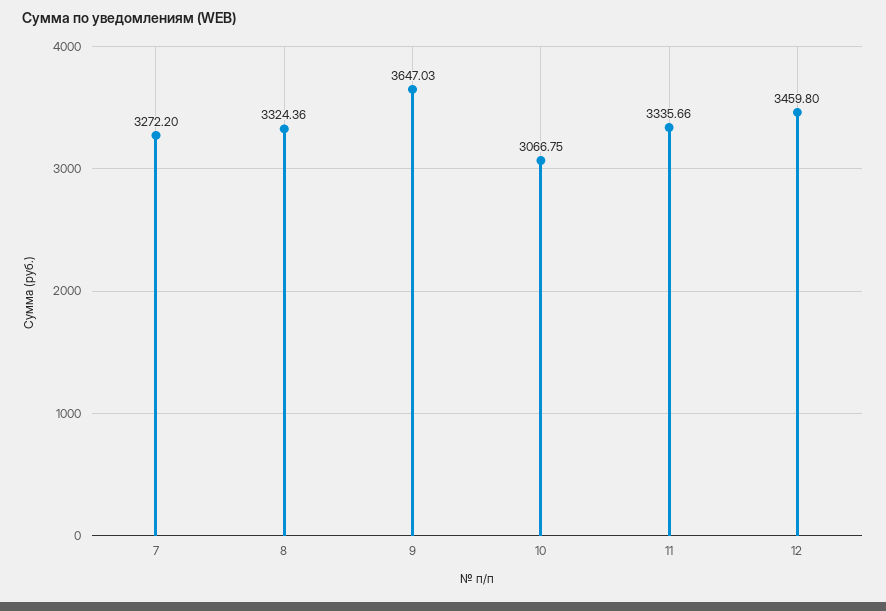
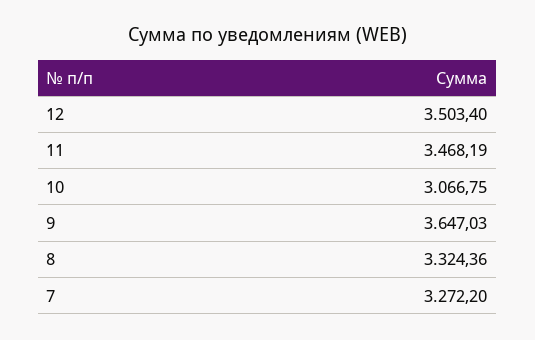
11: 3335.66 -> 3468.19
12: 3459.8 -> 3503.4

